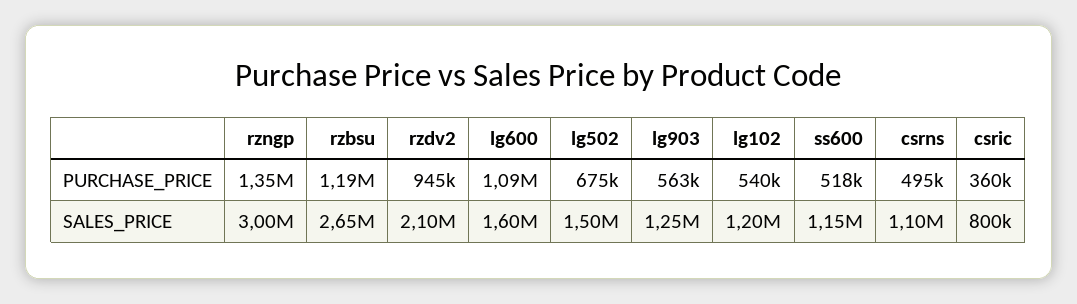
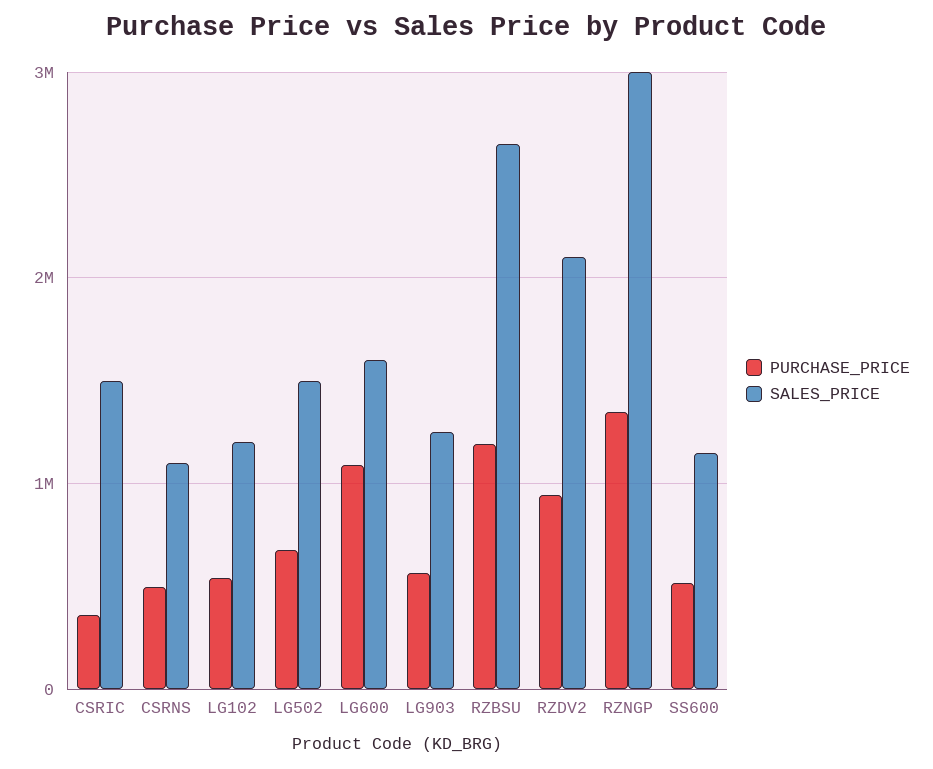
SALES_PRICE, csric: 800000 -> 1500000

